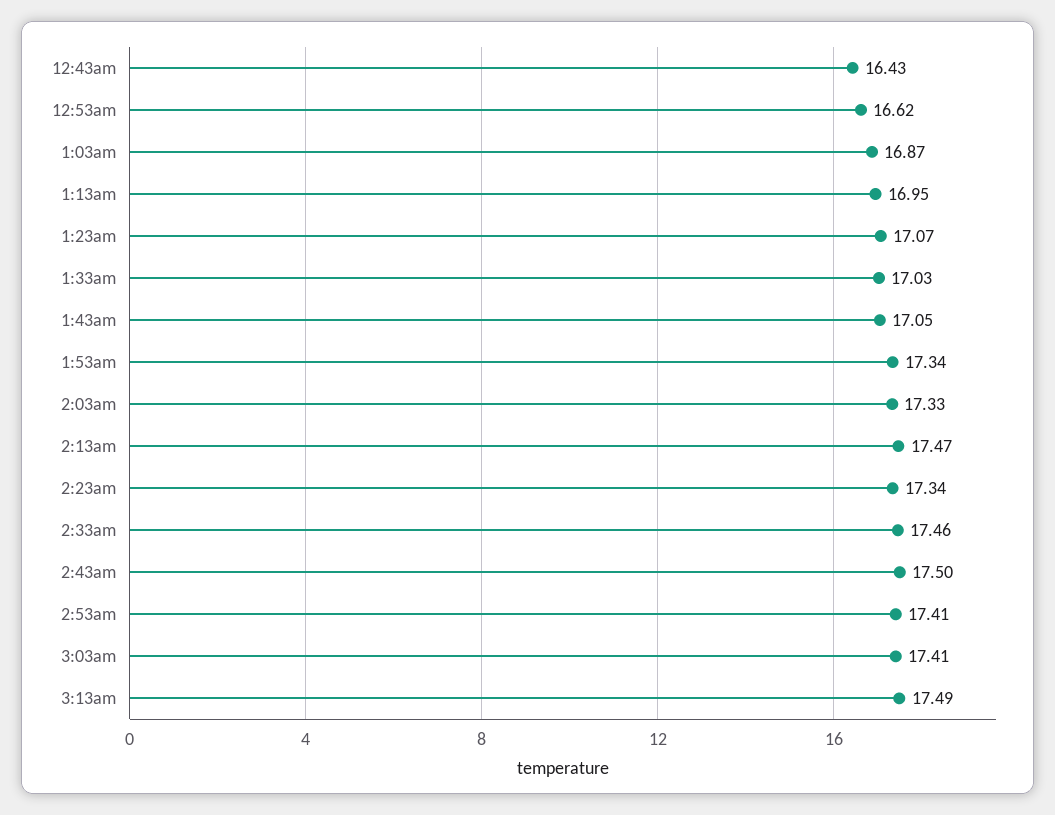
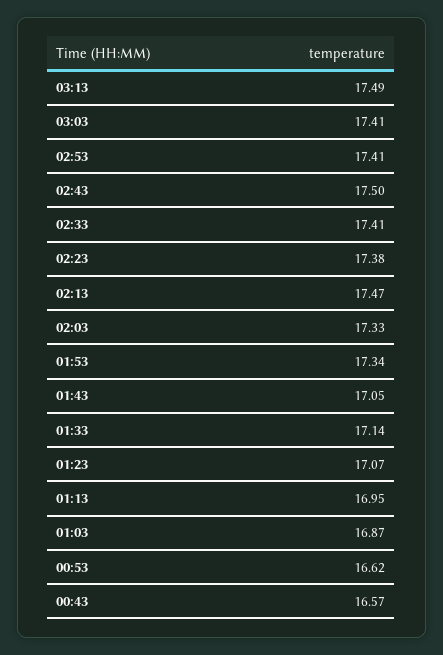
12:43am: 16.43 -> 16.57
1:33am: 17.03 -> 17.14
2:23am: 17.34 -> 17.38
2:33am: 17.46 -> 17.41

